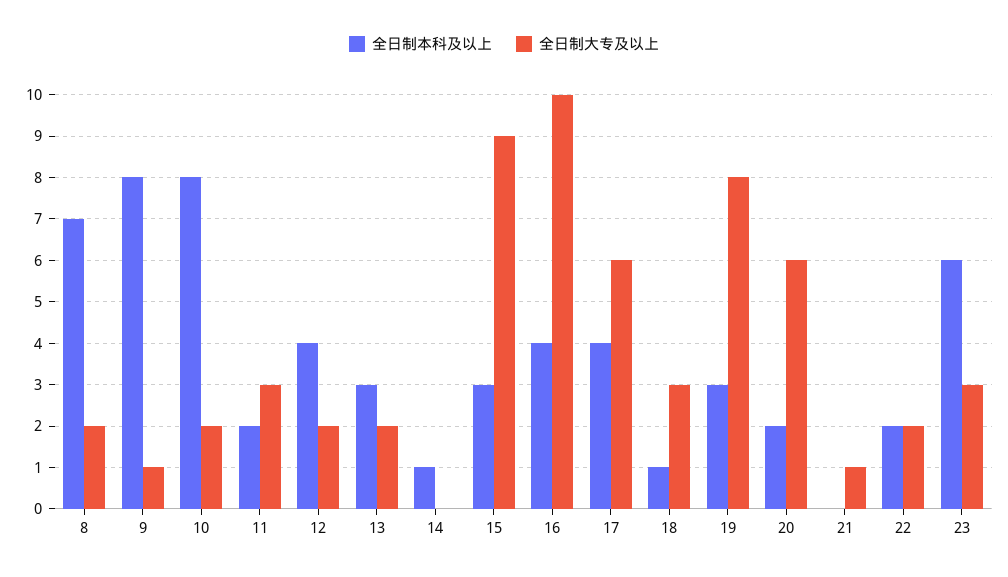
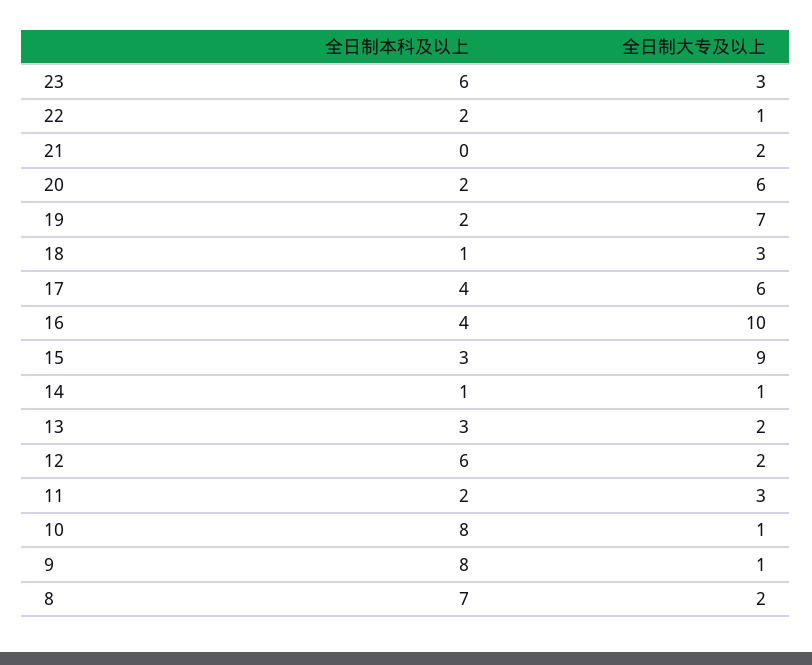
全日制大专及以上, 10: 2 -> 1
全日制本科及以上, 12: 4 -> 6
全日制大专及以上, 14: 0 -> 1
全日制本科及以上, 19: 3 -> 2
全日制大专及以上, 19: 8 -> 7
全日制大专及以上, 21: 1 -> 2
全日制大专及以上, 22: 2 -> 1

